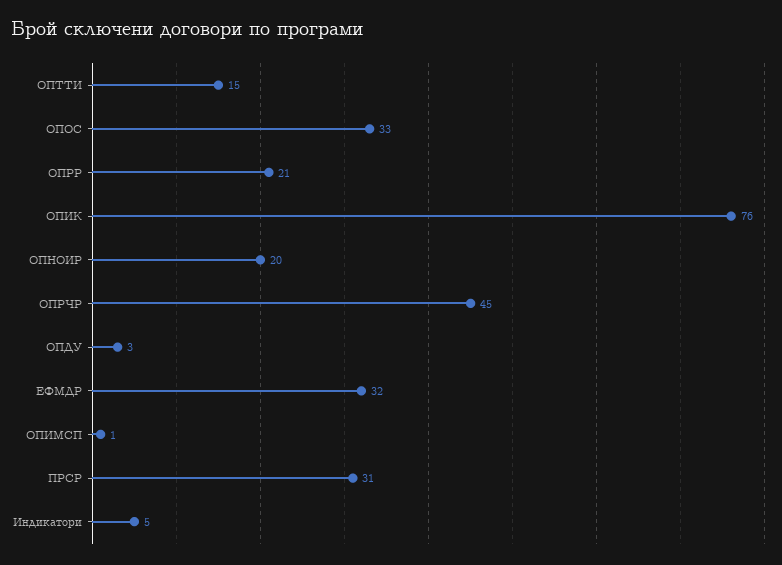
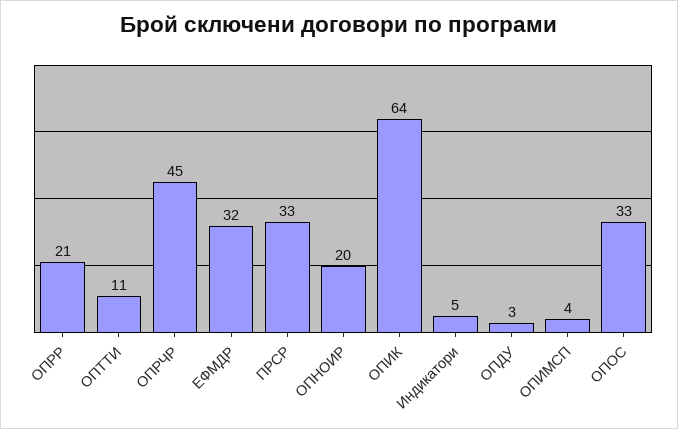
ОПТТИ: 15 -> 11
ОПИК: 76 -> 64
ОПИМСП: 1 -> 4
ПРСР: 31 -> 33

